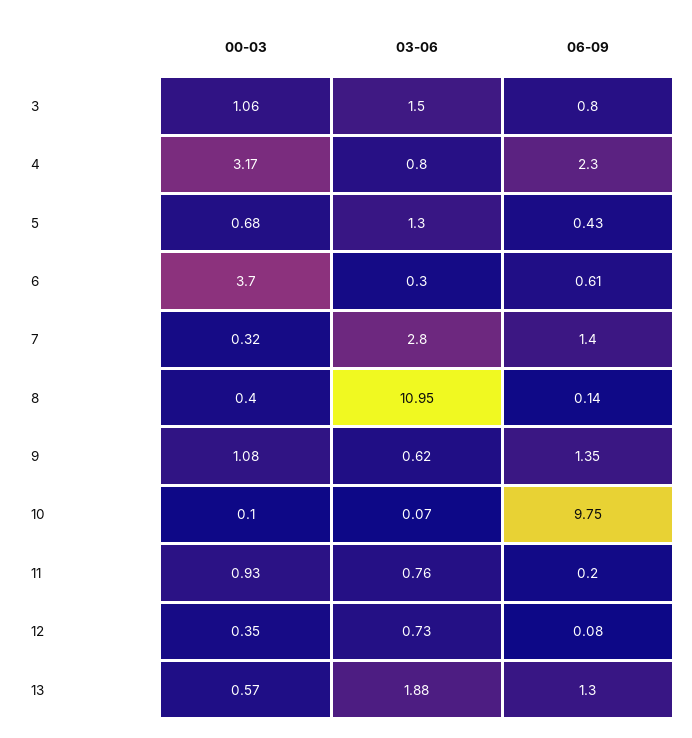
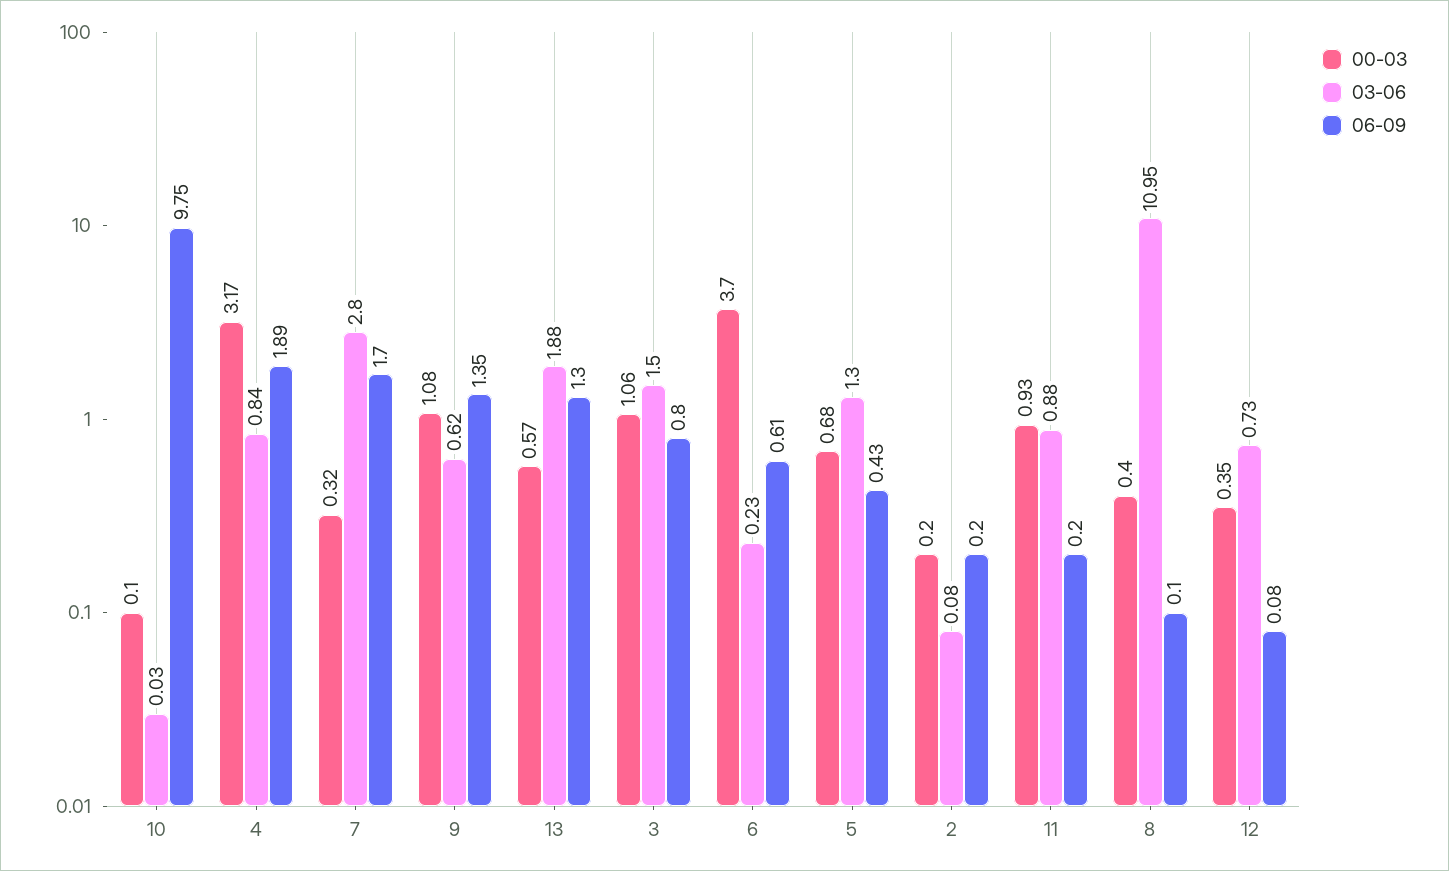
03-06, 4: 0.8 -> 0.84
06-09, 4: 2.3 -> 1.89
03-06, 6: 0.3 -> 0.23
06-09, 7: 1.4 -> 1.7
06-09, 8: 0.14 -> 0.1
03-06, 10: 0.07 -> 0.03
03-06, 11: 0.76 -> 0.88
00-03, 2: none -> 0.2
03-06, 2: none -> 0.08
06-09, 2: none -> 0.2

